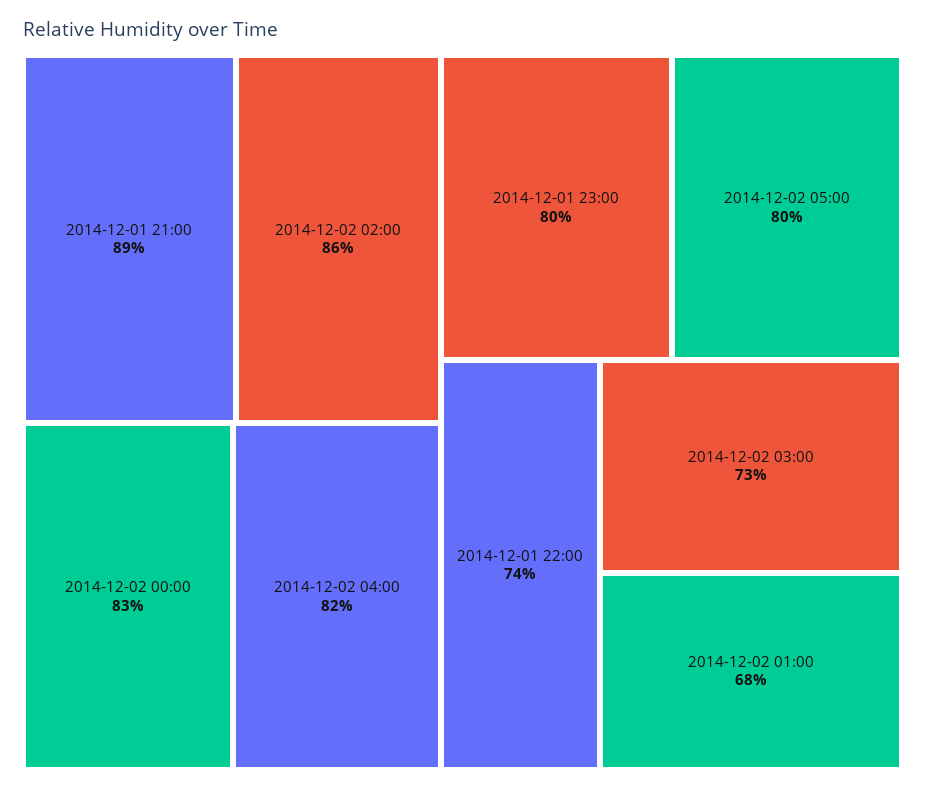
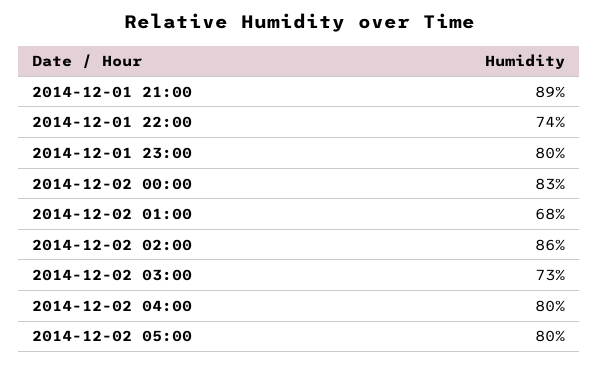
2014-12-02 04:00: 82 -> 80

